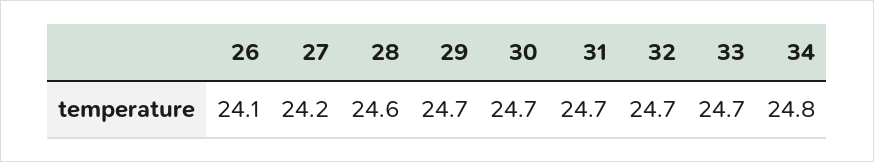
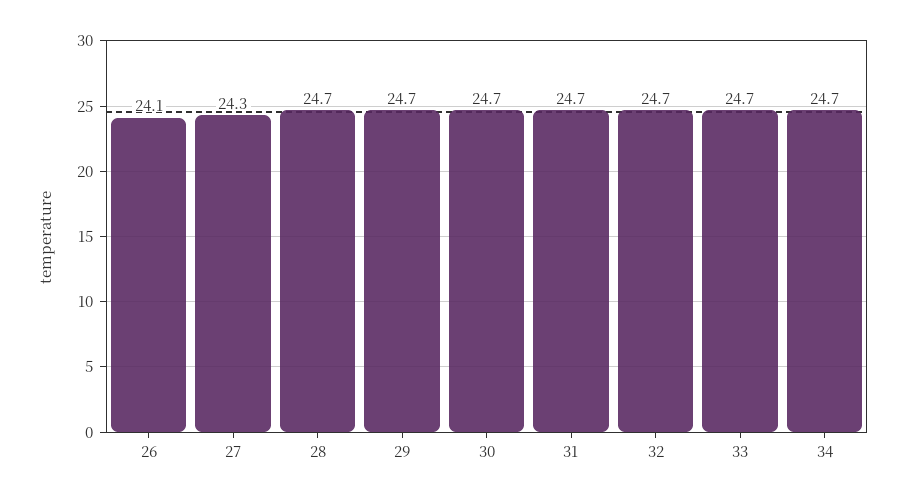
27: 24.2 -> 24.3
28: 24.6 -> 24.7
34: 24.8 -> 24.7

